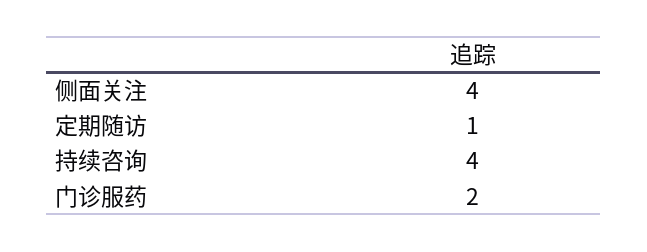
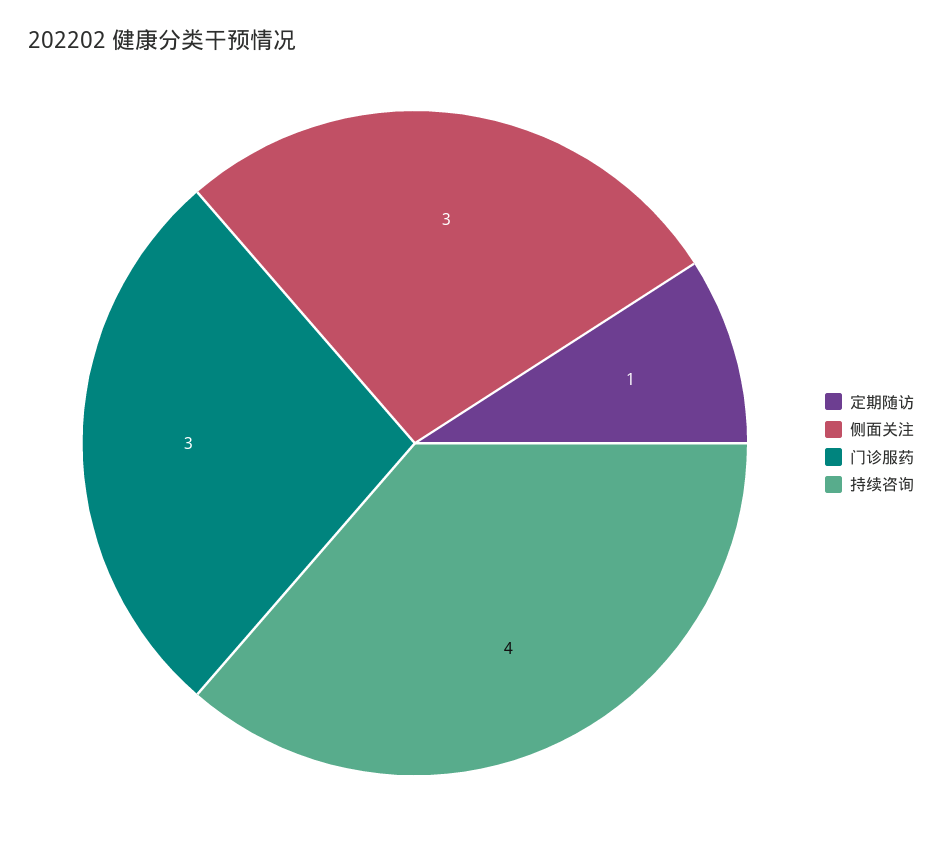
侧面关注: 4 -> 3
门诊服药: 2 -> 3

